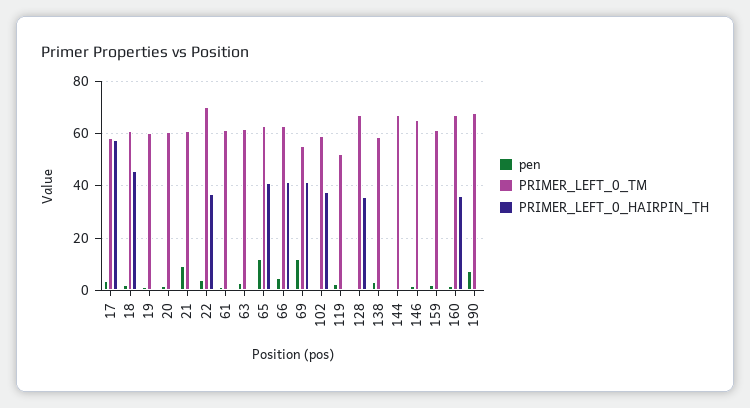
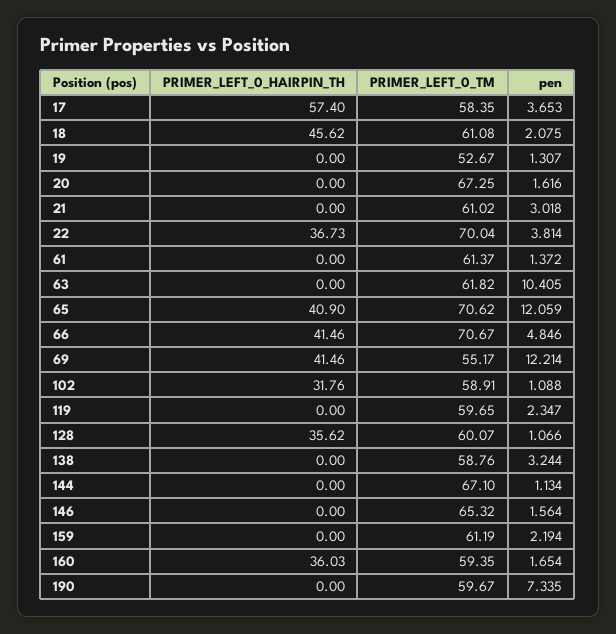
PRIMER_LEFT_0_TM, 19: 60 -> 52.67
PRIMER_LEFT_0_TM, 20: 60 -> 67.25
pen, 21: 10 -> 3.018
pen, 63: 2.5 -> 10.405
PRIMER_LEFT_0_TM, 65: 62.5 -> 70.62
PRIMER_LEFT_0_TM, 66: 62.5 -> 70.67
PRIMER_LEFT_0_HAIRPIN_TH, 102: 37.5 -> 31.76
PRIMER_LEFT_0_TM, 119: 52.5 -> 59.65
PRIMER_LEFT_0_TM, 128: 67.5 -> 60.07
PRIMER_LEFT_0_TM, 160: 67.5 -> 59.35
PRIMER_LEFT_0_TM, 190: 67.5 -> 59.67

